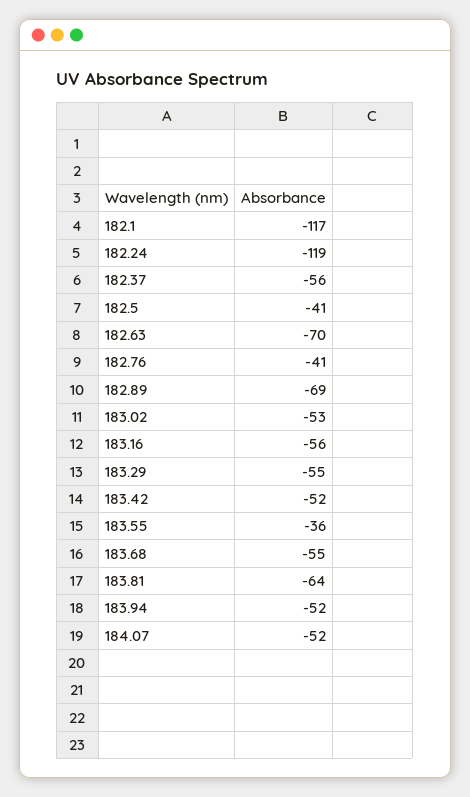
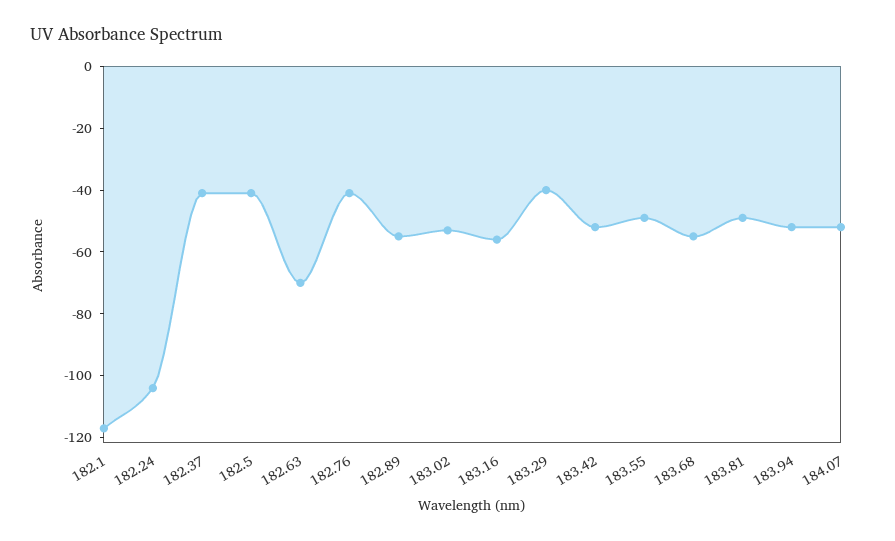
182.24: -119 -> -105
182.37: -56 -> -40
182.89: -69 -> -55
183.29: -55 -> -40
183.55: -36 -> -50
183.81: -64 -> -50

